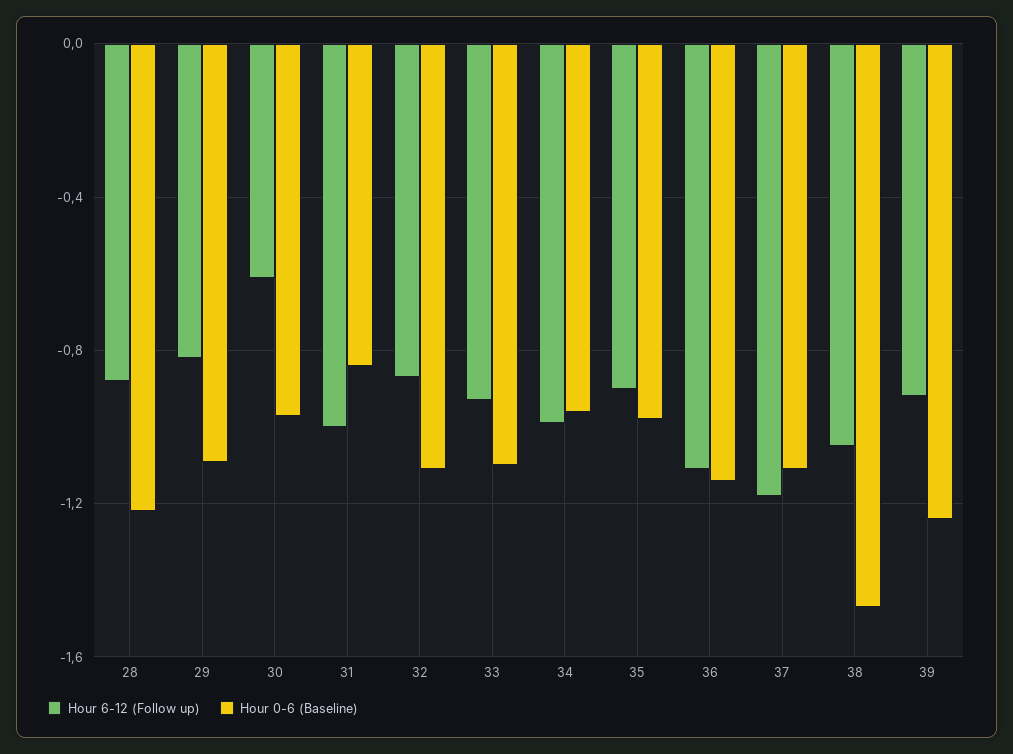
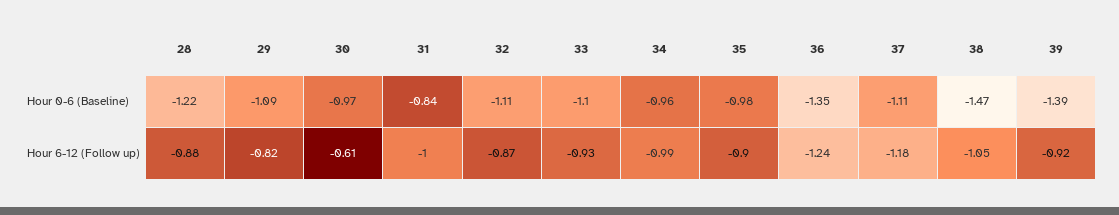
Hour 6-12 (Follow up), 36: -1.1 -> -1.24
Hour 0-6 (Baseline), 36: -1.15 -> -1.35
Hour 0-6 (Baseline), 39: -1.25 -> -1.39

